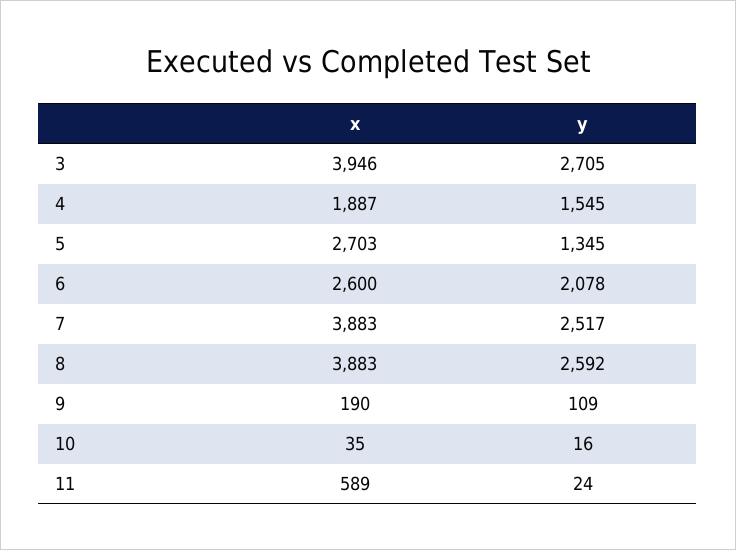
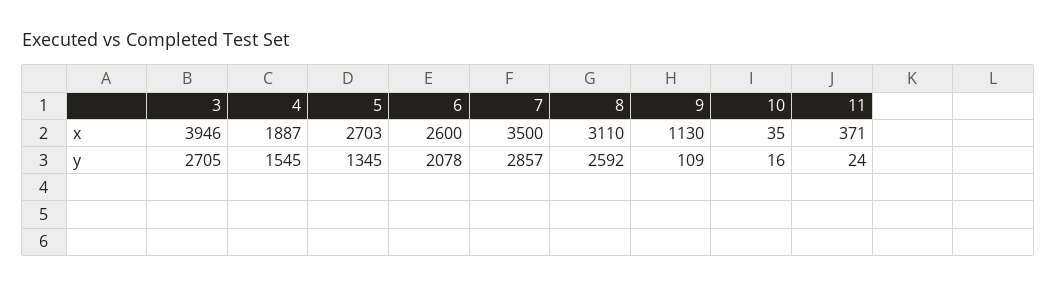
x, 7: 3883 -> 3500
y, 7: 2517 -> 2857
x, 8: 3883 -> 3110
x, 9: 190 -> 1130
x, 11: 589 -> 371

